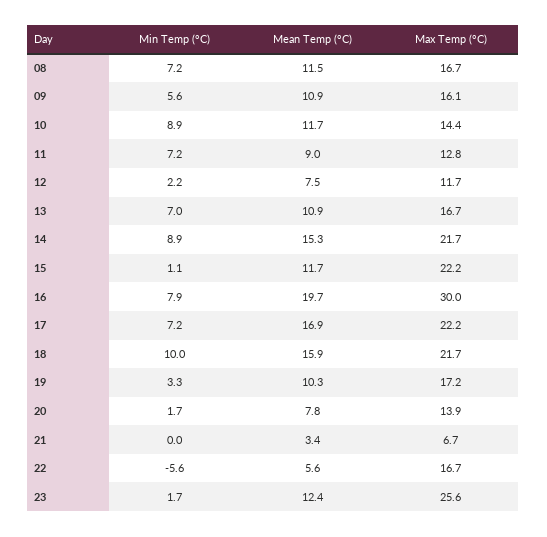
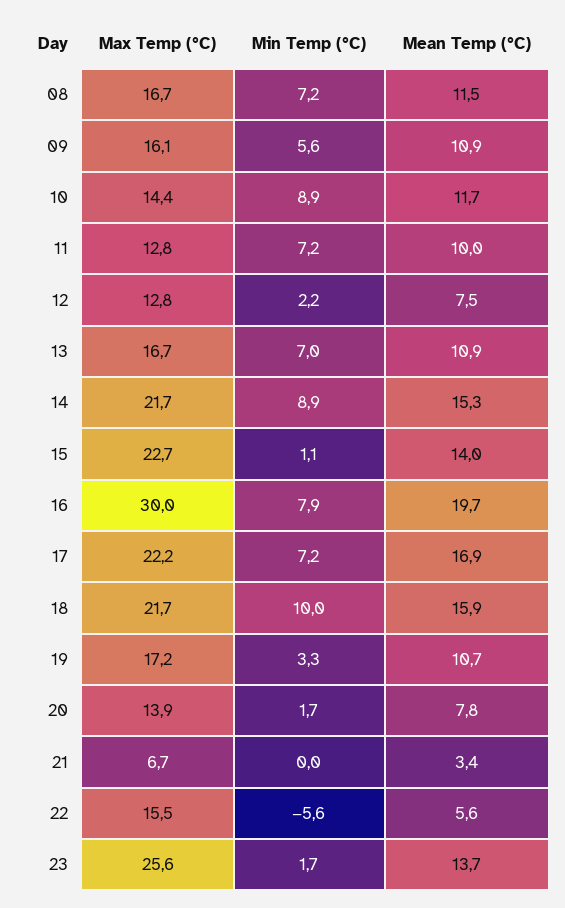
Mean Temp (°C), 11: 9 -> 10
Max Temp (°C), 12: 11.7 -> 12.8
Mean Temp (°C), 15: 11.7 -> 14
Max Temp (°C), 15: 22.2 -> 22.7
Mean Temp (°C), 19: 10.3 -> 10.7
Max Temp (°C), 22: 16.7 -> 15.5
Mean Temp (°C), 23: 12.4 -> 13.7

